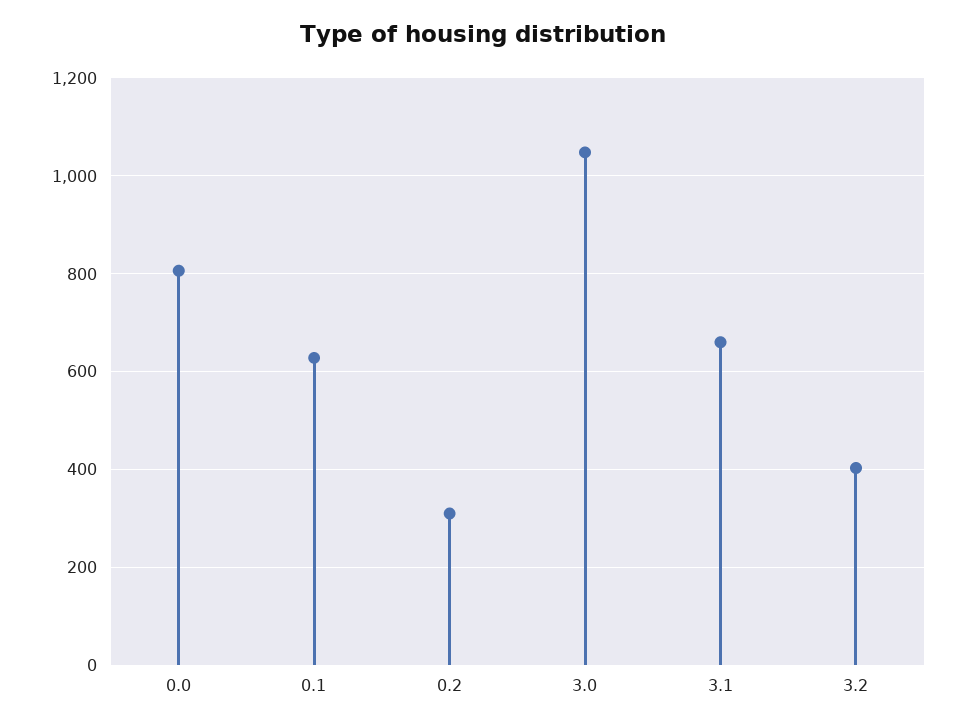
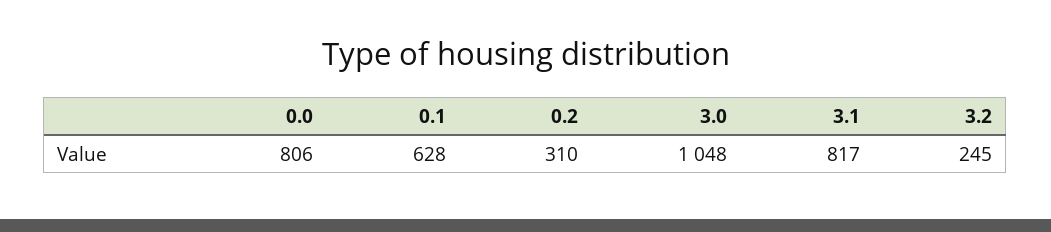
3.1: 660 -> 817
3.2: 400 -> 245

